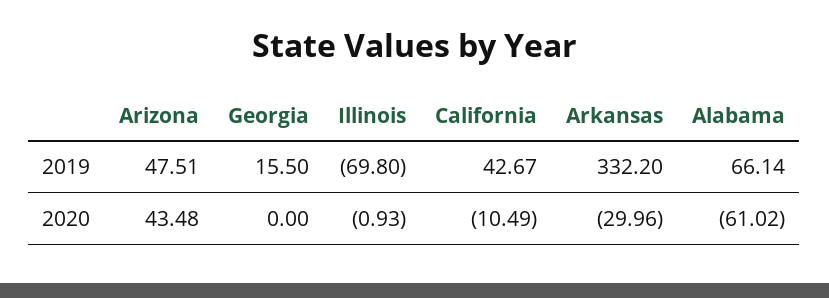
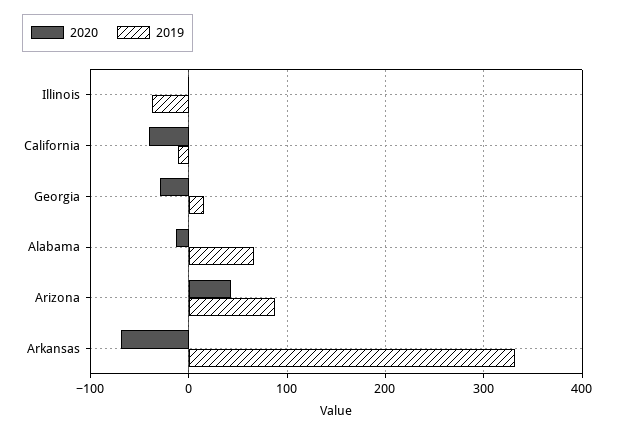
2019, Arizona: 47.51 -> 90
2019, Illinois: -69.8 -> -40
2019, California: 42.67 -> -10
2020, Georgia: 0 -> -30
2020, California: -10.49 -> -40
2020, Arkansas: -29.96 -> -70
2020, Alabama: -61.02 -> -10

